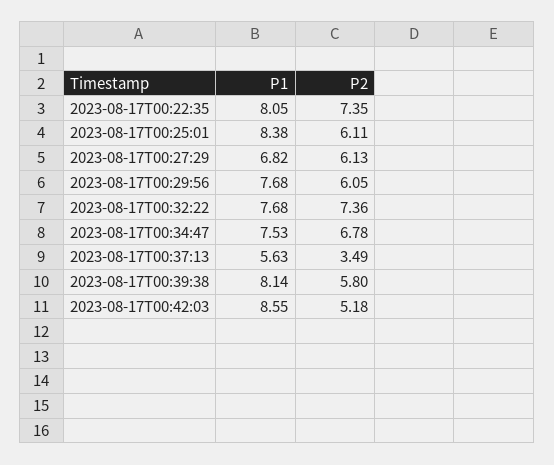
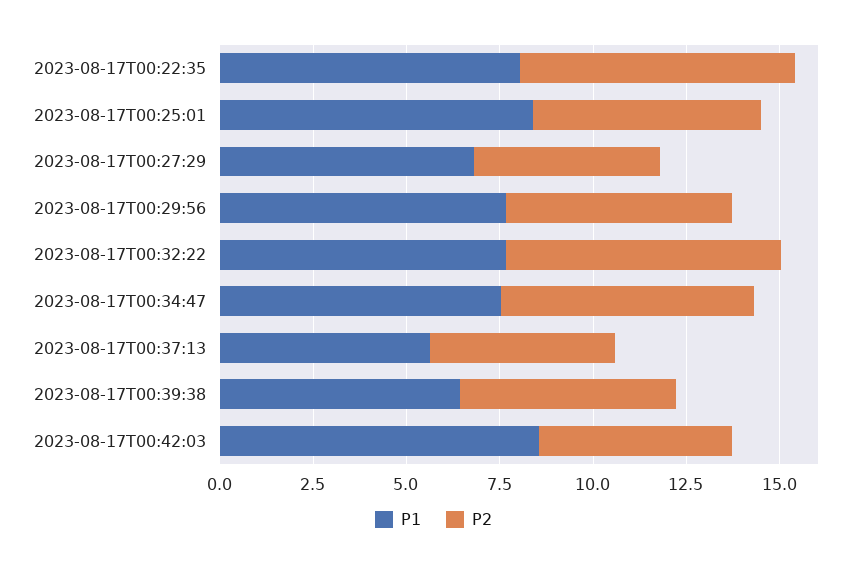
P2, 2023-08-17T00:27:29: 6.13 -> 5
P2, 2023-08-17T00:37:13: 3.49 -> 5
P1, 2023-08-17T00:39:38: 8.14 -> 6.5

